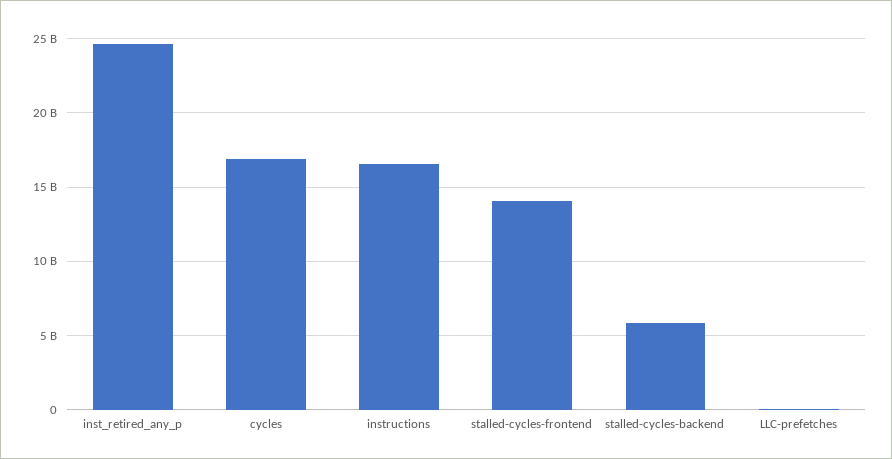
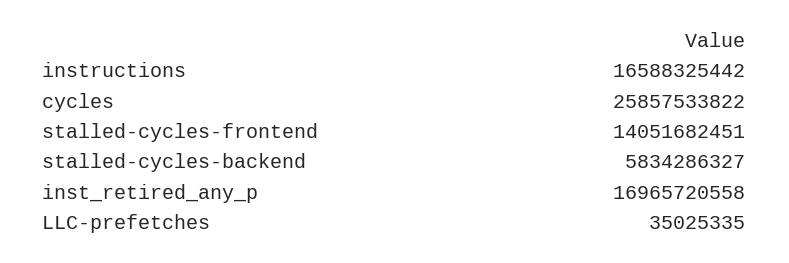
inst_retired_any_p: 24500000000 -> 16965720558
cycles: 17000000000 -> 25857533822

